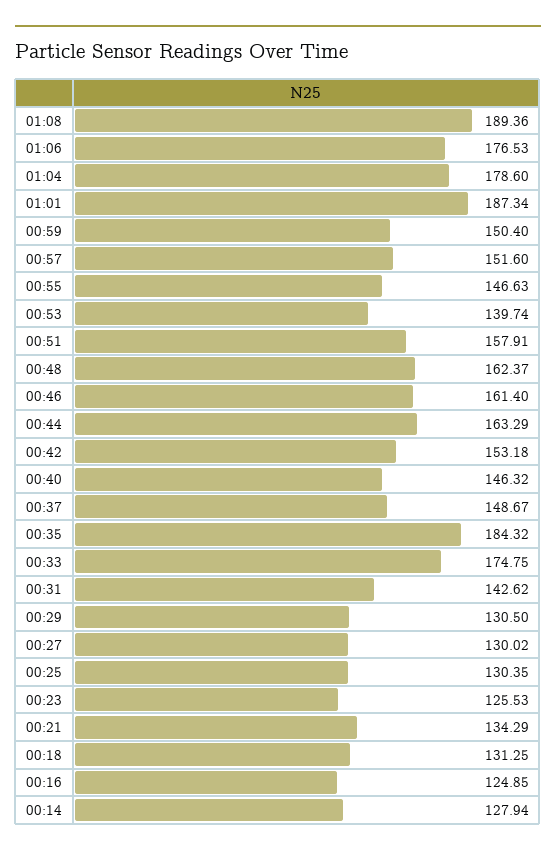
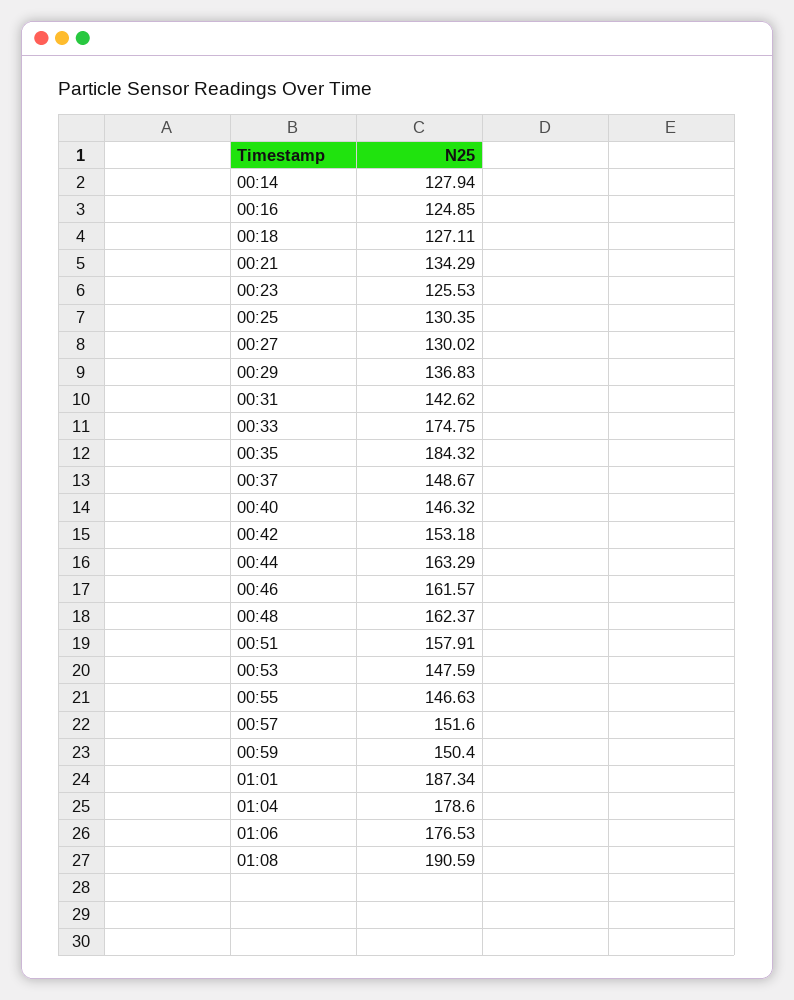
01:08: 189.36 -> 190.59
00:53: 139.74 -> 147.59
00:46: 161.4 -> 161.57
00:29: 130.5 -> 136.83
00:18: 131.25 -> 127.11

